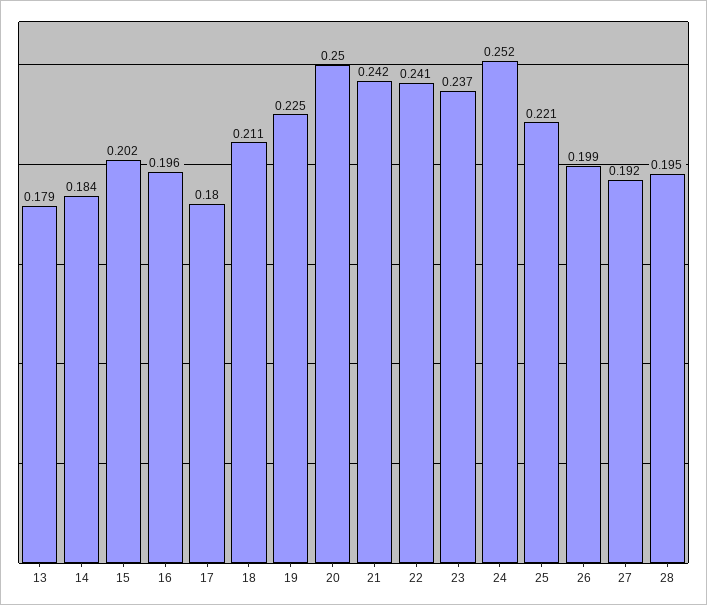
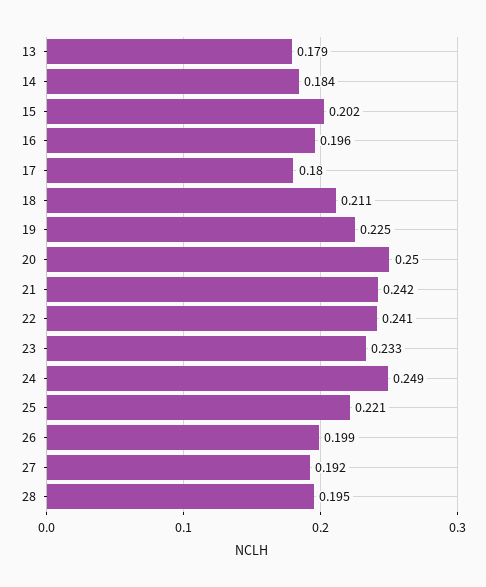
23: 0.237 -> 0.233
24: 0.252 -> 0.249

